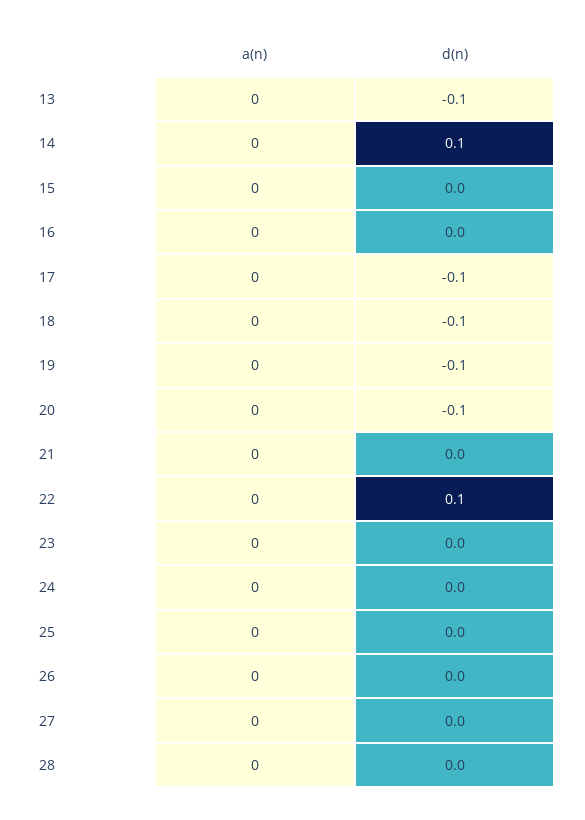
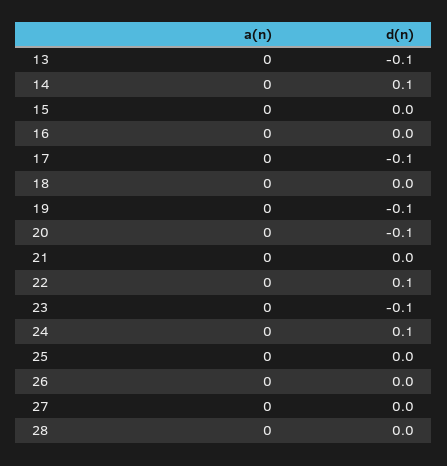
d(n), 18: -0.1 -> 0
d(n), 23: 0 -> -0.1
d(n), 24: 0 -> 0.1

